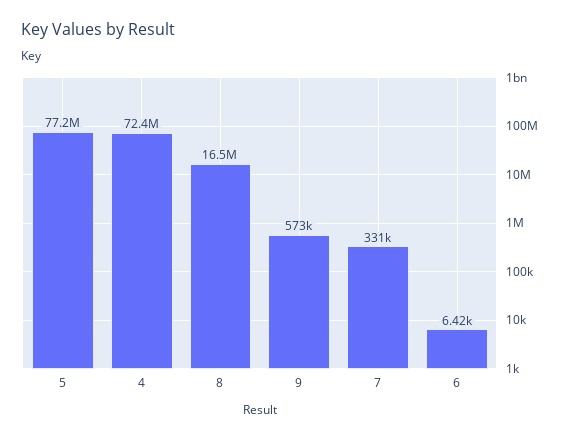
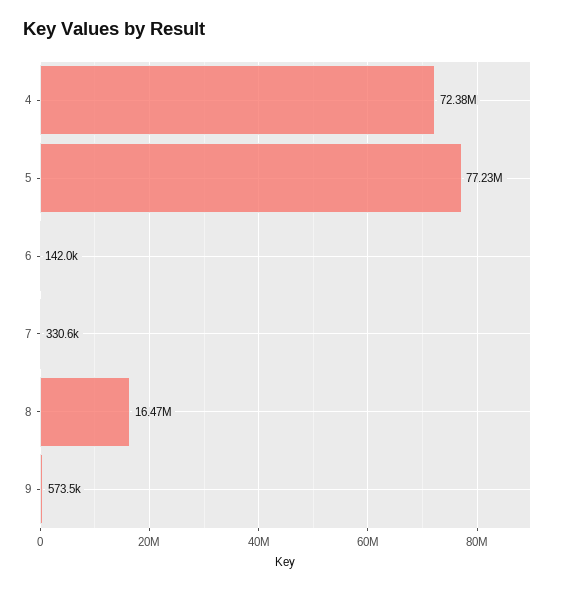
6: 6420 -> 142000

